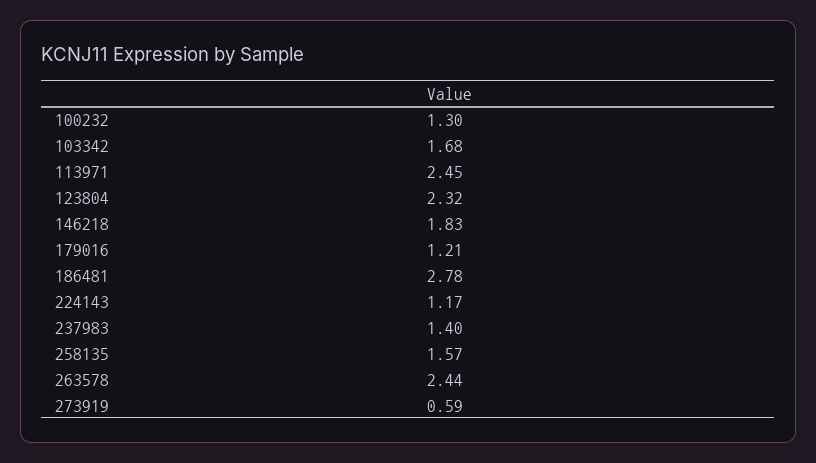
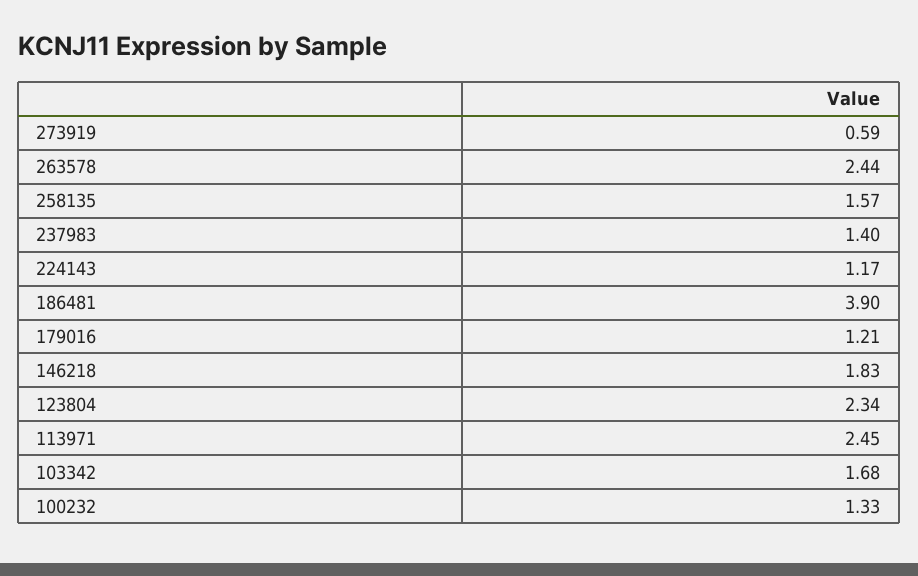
100232: 1.3 -> 1.33
123804: 2.32 -> 2.34
186481: 2.78 -> 3.9

